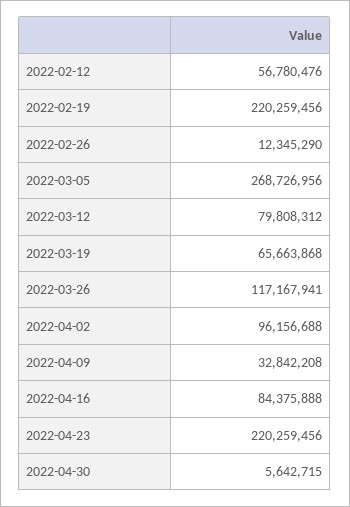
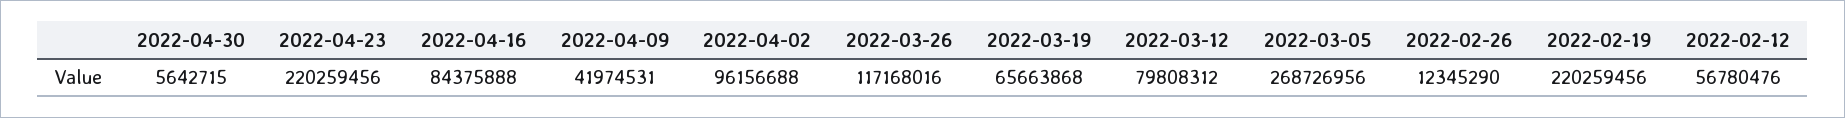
2022-03-26: 117167941 -> 117168016
2022-04-09: 32842208 -> 41974531

